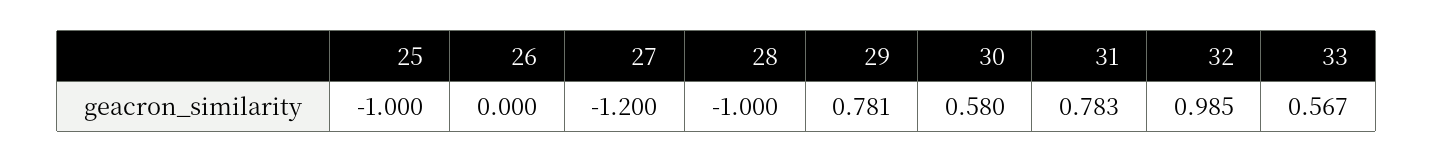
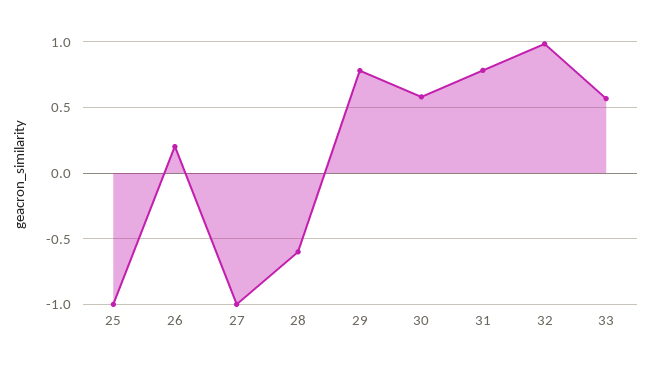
26: 0 -> 0.2
27: -1.2 -> -1
28: -1 -> -0.6

